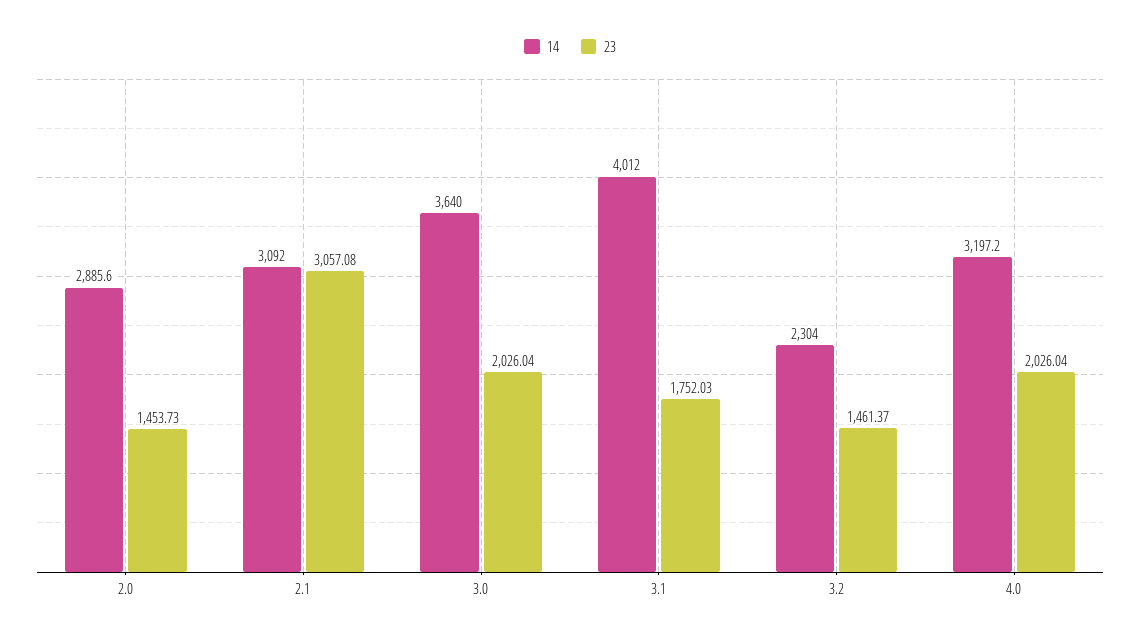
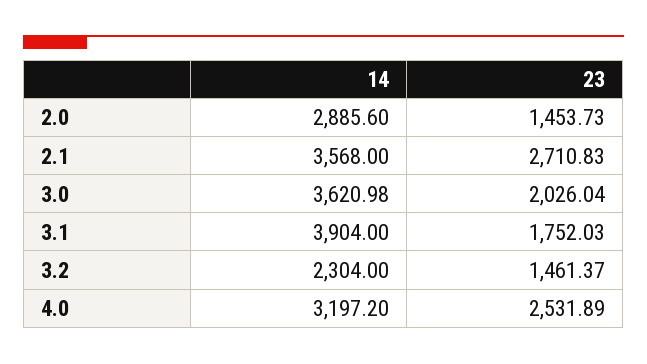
14, 2.1: 3092 -> 3568
23, 2.1: 3057.08 -> 2710.83
14, 3.0: 3640 -> 3620.98
14, 3.1: 4012 -> 3904
23, 4.0: 2026.04 -> 2531.89

